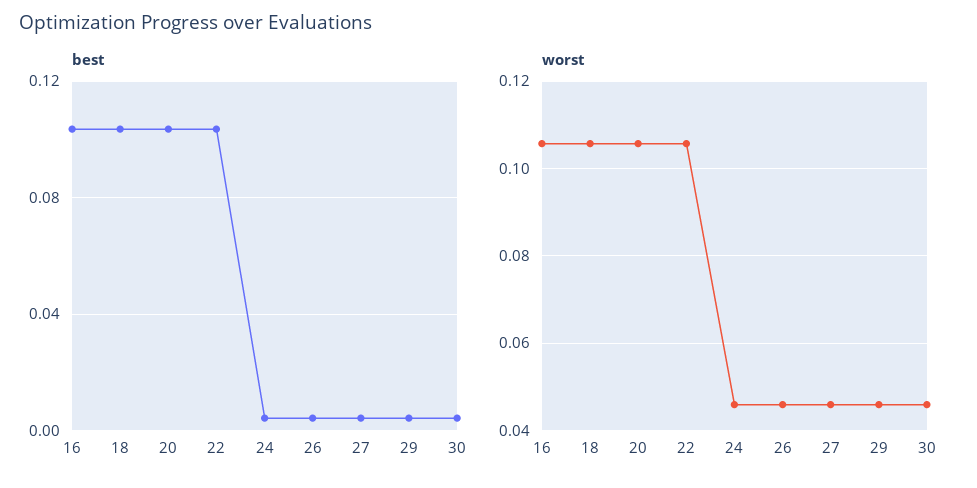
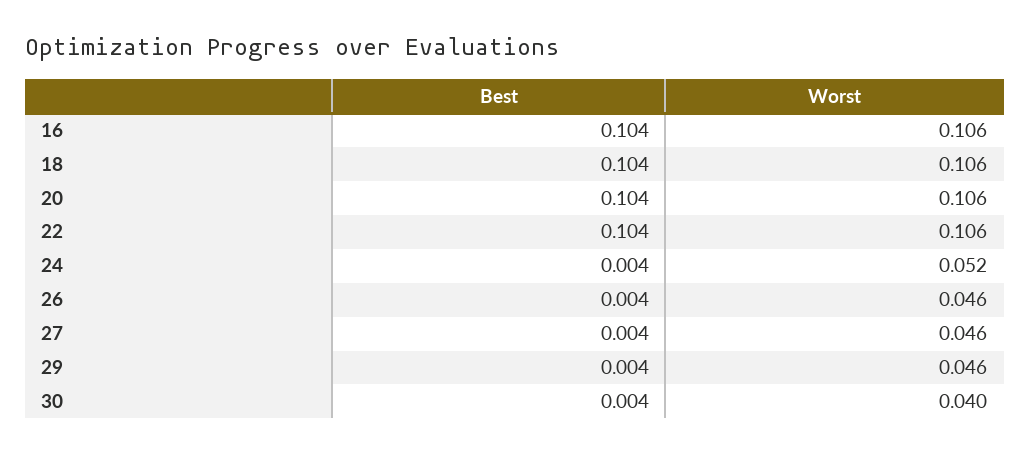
worst, 24: 0.046 -> 0.052
worst, 30: 0.046 -> 0.04

